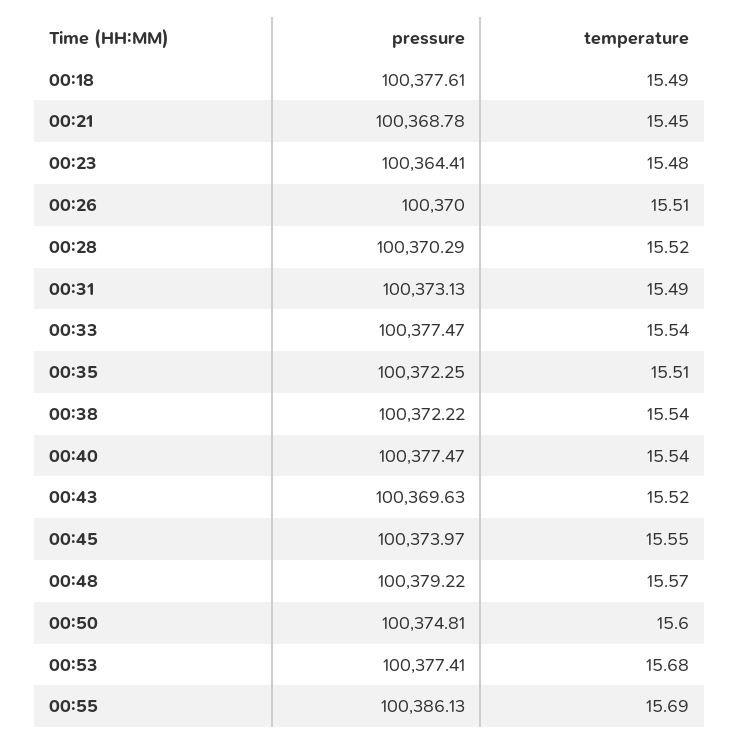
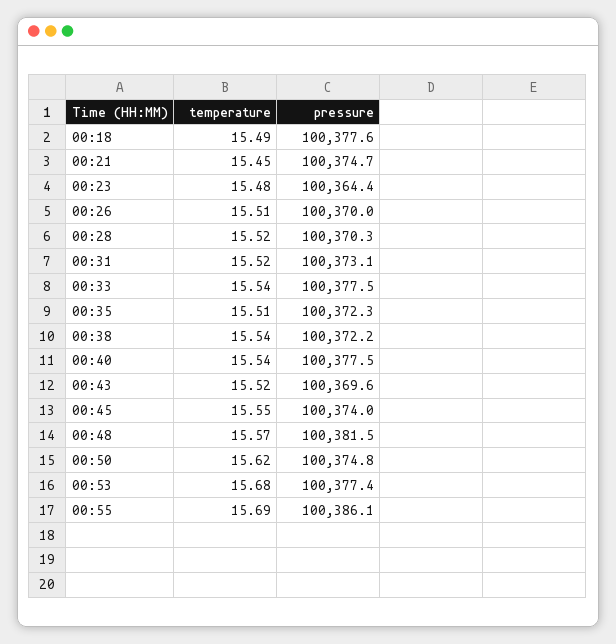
pressure, 00:21: 100368.78 -> 100374.7
temperature, 00:31: 15.49 -> 15.52
pressure, 00:48: 100379.22 -> 100381.5
temperature, 00:50: 15.6 -> 15.62

